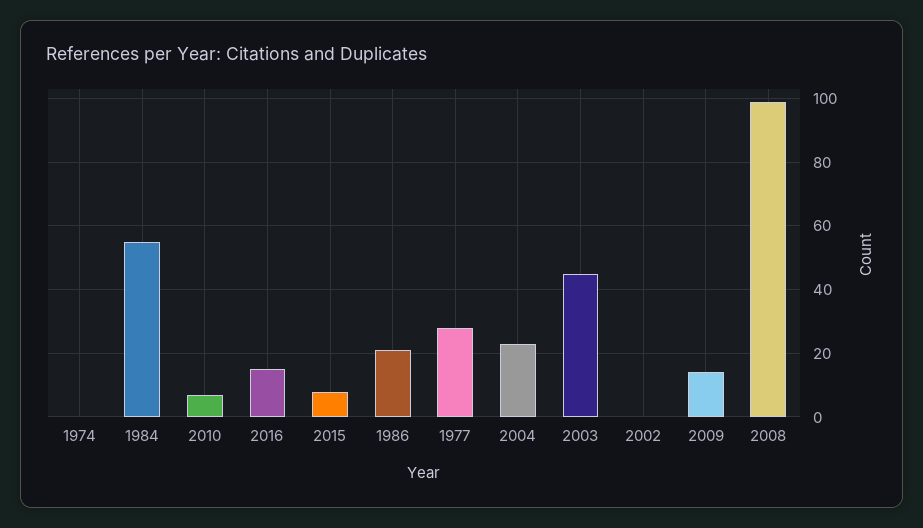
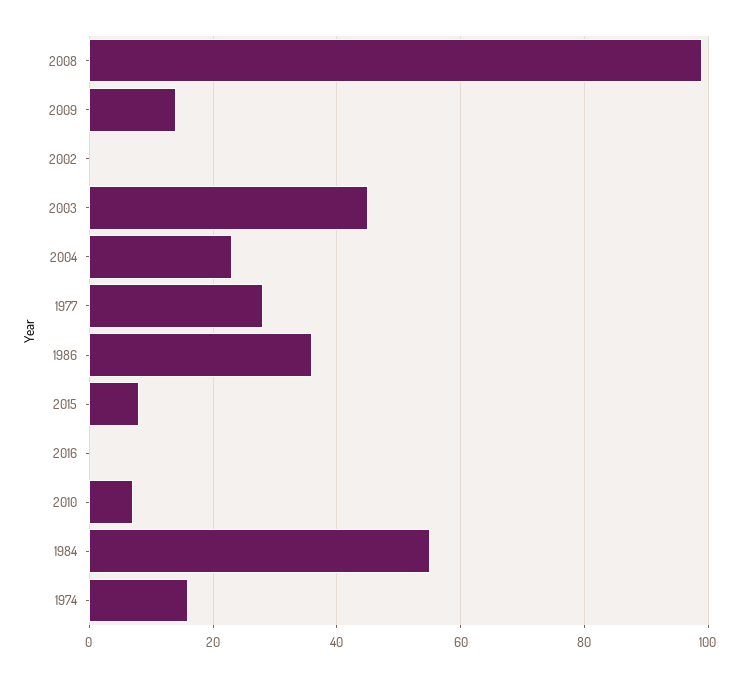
1974: 0 -> 15
2016: 15 -> 0
1986: 20 -> 35

